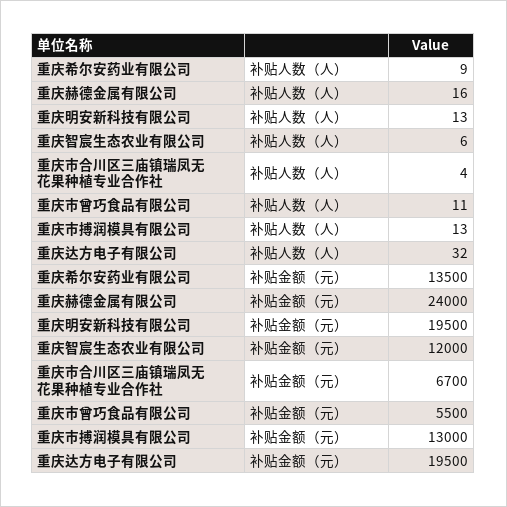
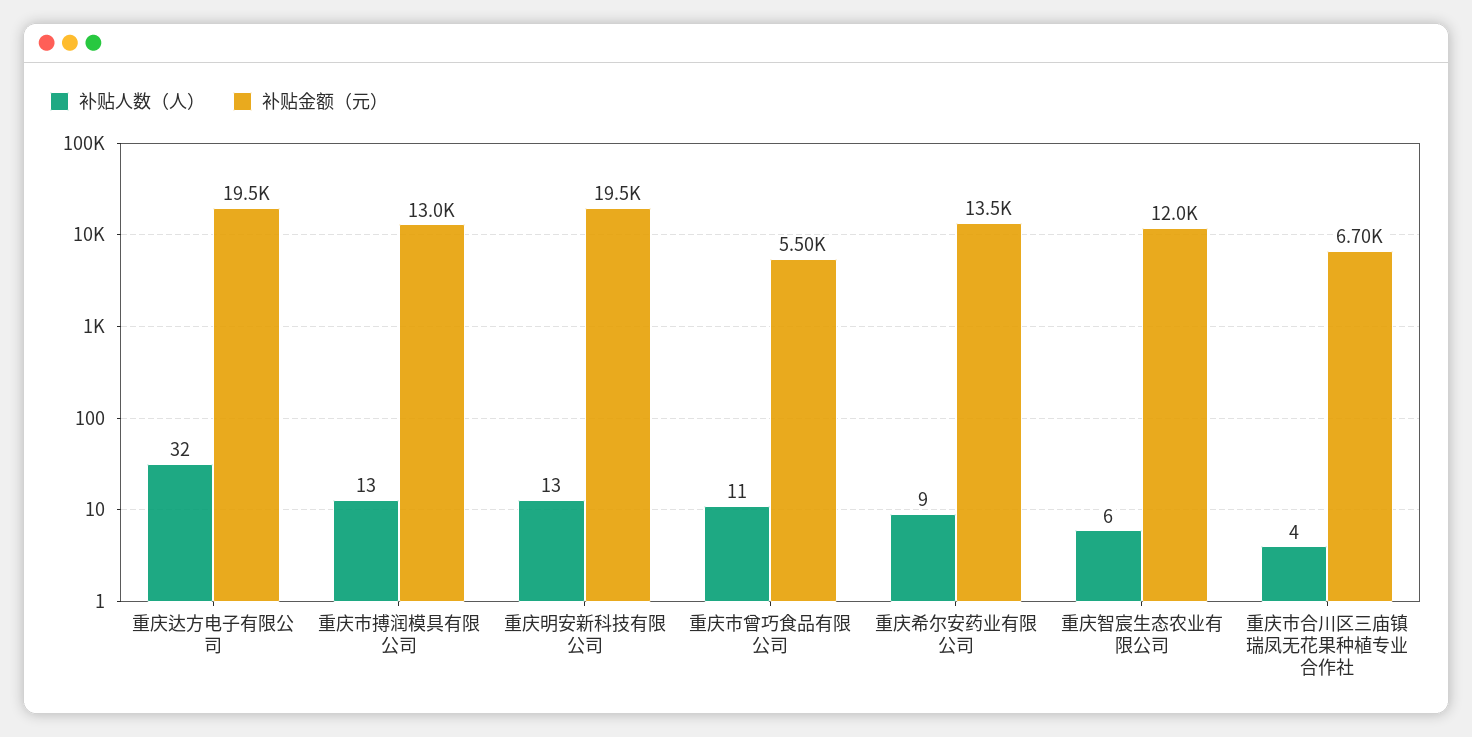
补贴人数（人）, 重庆赫德金属有限公司: 16 -> none
补贴金额（元）, 重庆赫德金属有限公司: 24000 -> none

